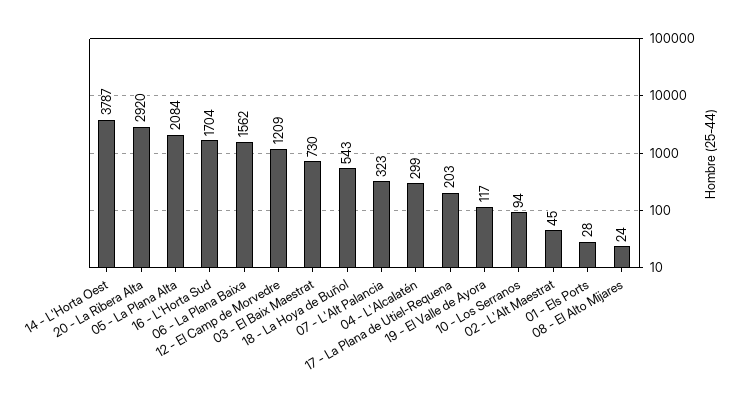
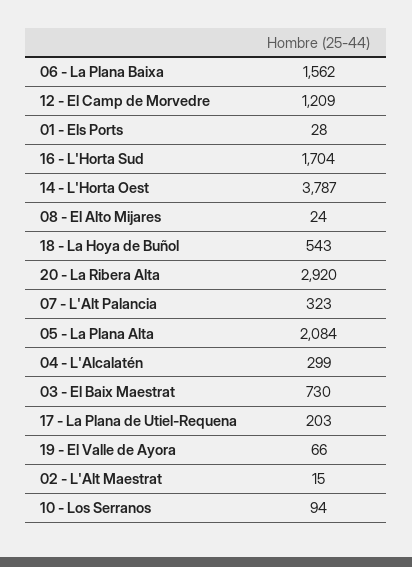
19 - El Valle de Ayora: 117 -> 66
02 - L'Alt Maestrat: 45 -> 15

